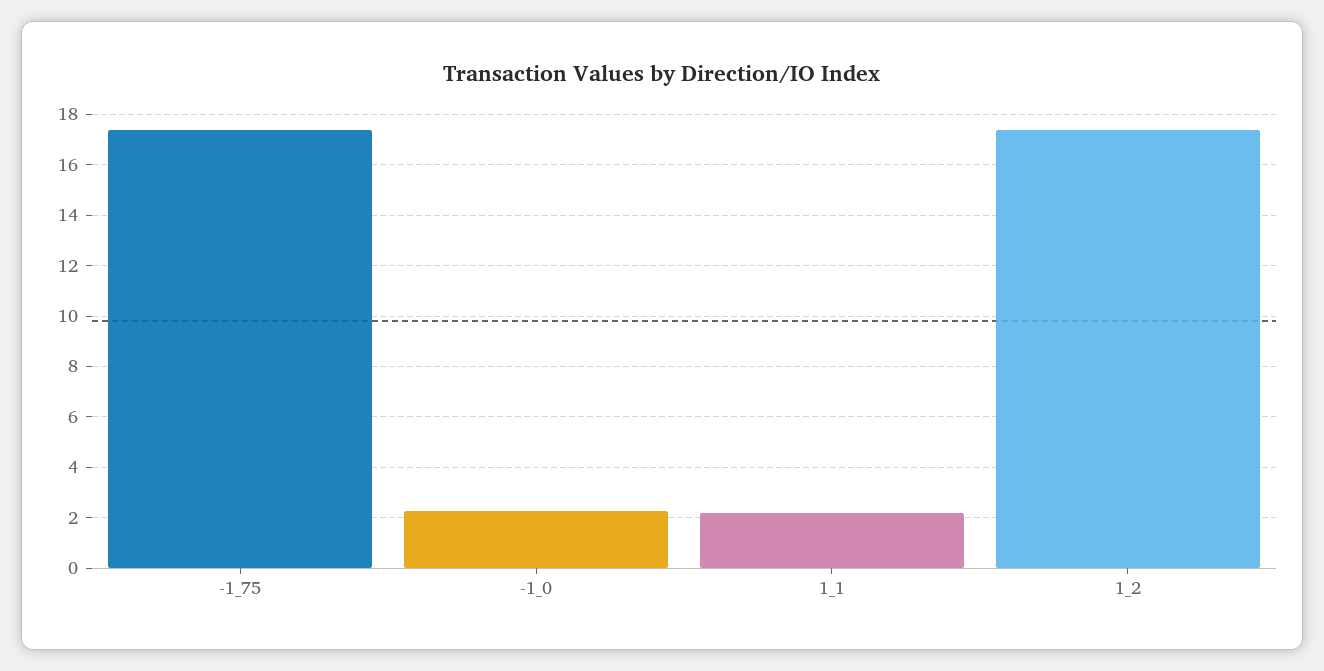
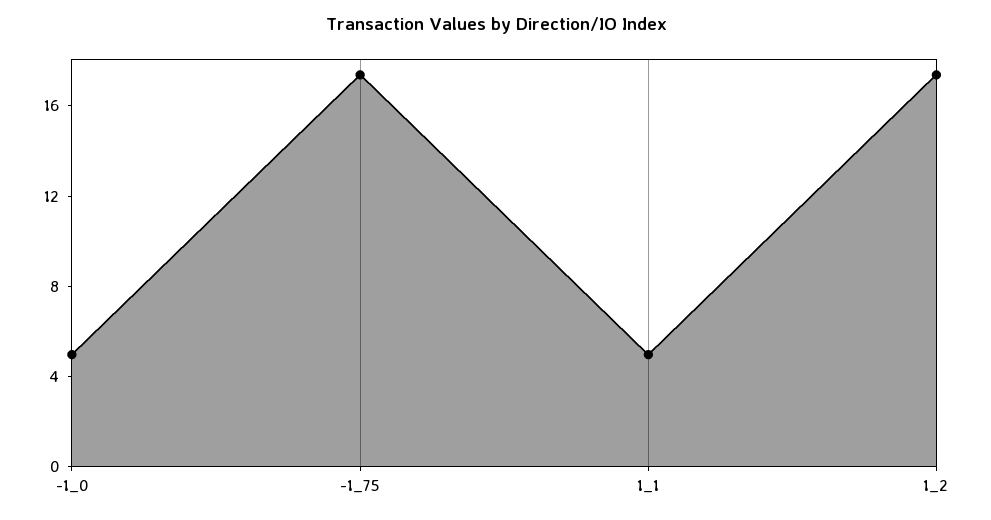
-1_0: 2.25 -> 5
1_1: 2.25 -> 5

